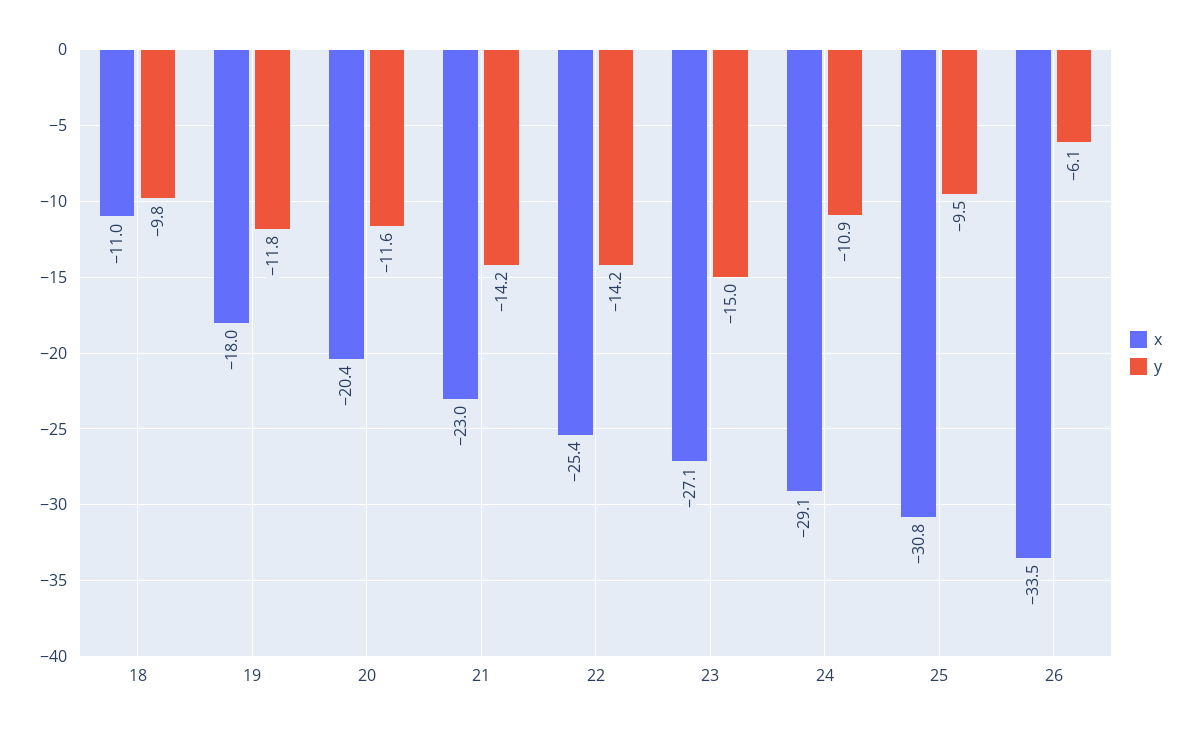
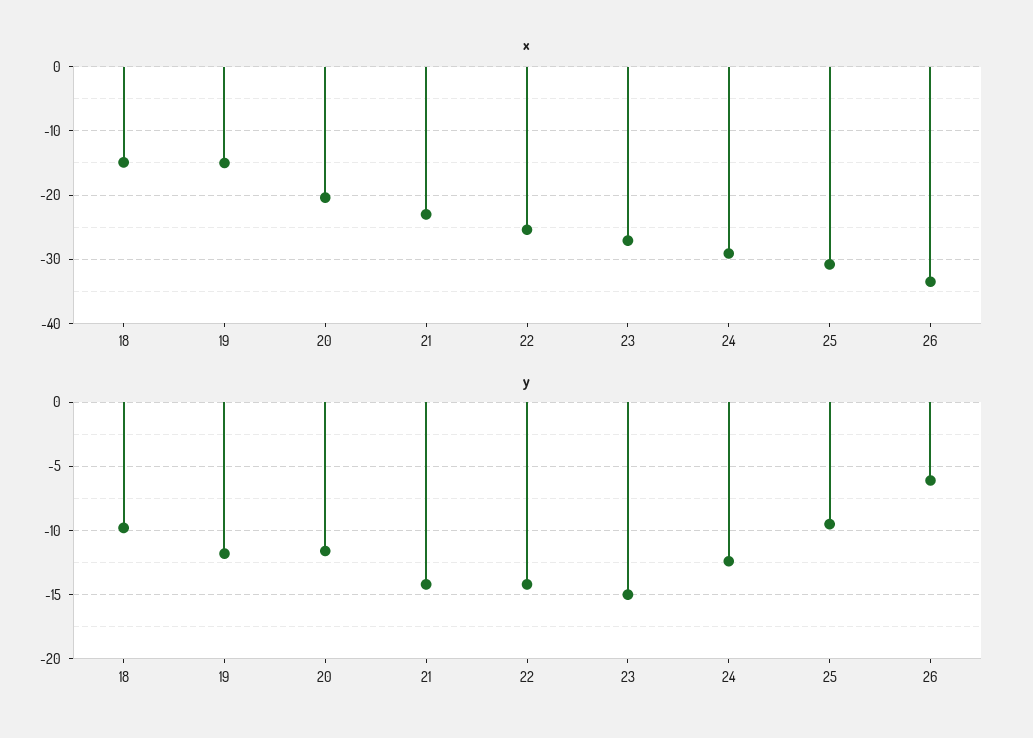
x, 18: -11 -> -15
x, 19: -18 -> -15
y, 24: -10.9 -> -12.5

